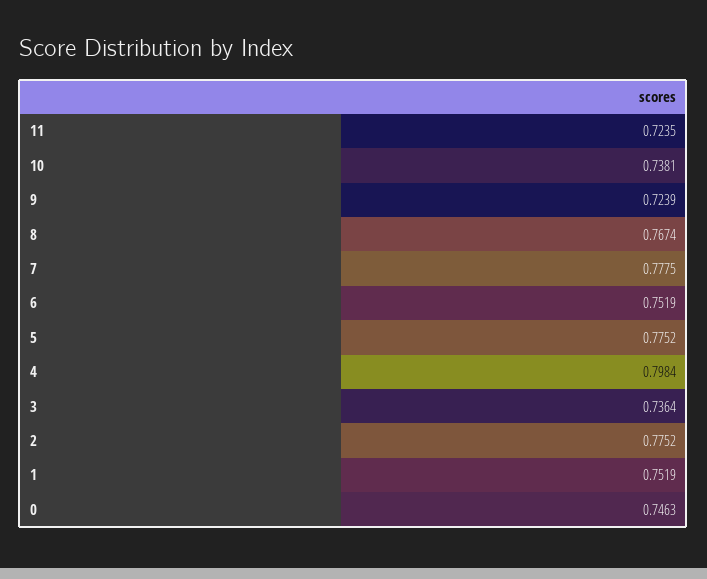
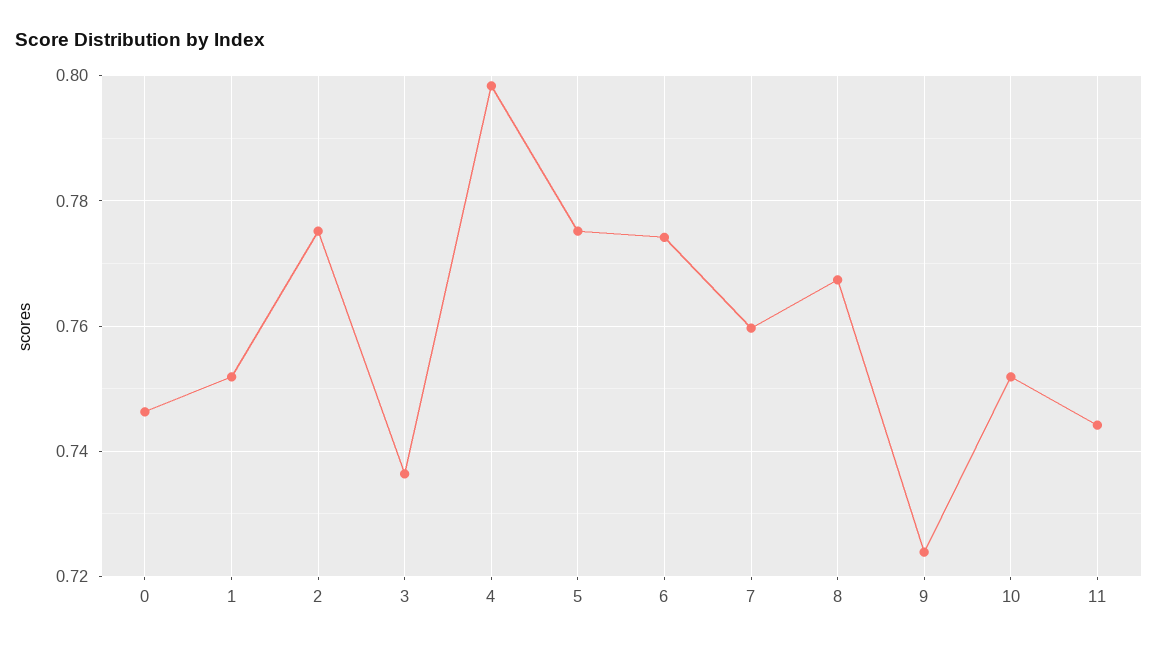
11: 0.7235 -> 0.744
10: 0.7381 -> 0.752
7: 0.7775 -> 0.76
6: 0.7519 -> 0.774

